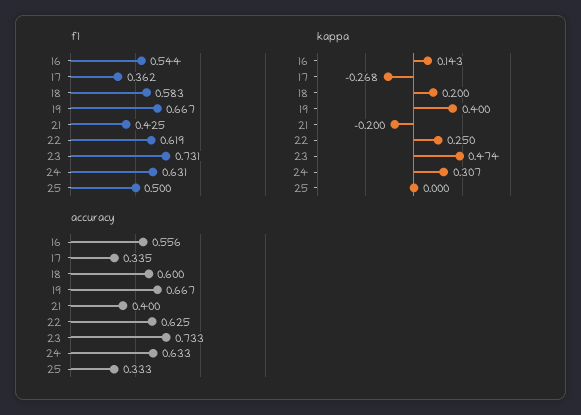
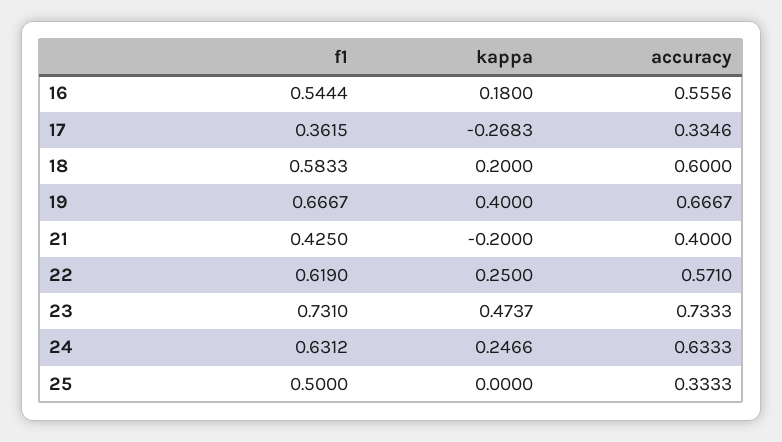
kappa, 16: 0.143 -> 0.18
kappa, 24: 0.307 -> 0.2466
accuracy, 22: 0.625 -> 0.571

